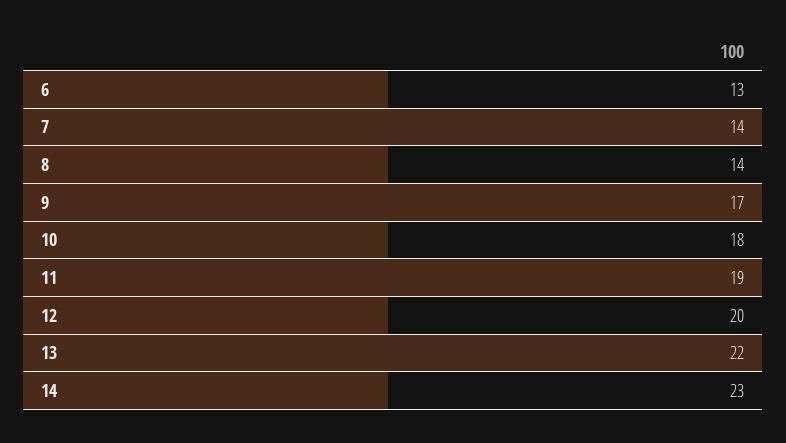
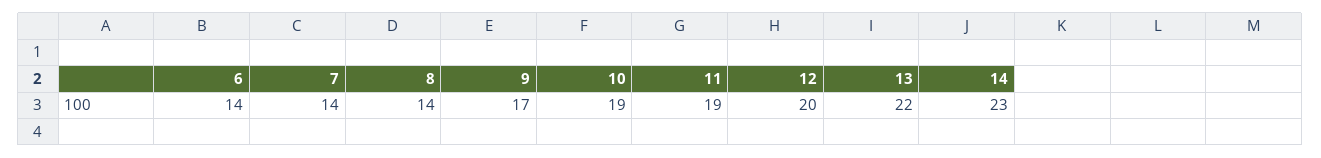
6: 13 -> 14
10: 18 -> 19

